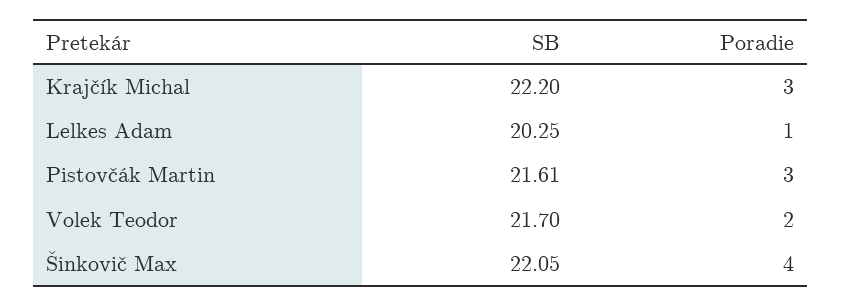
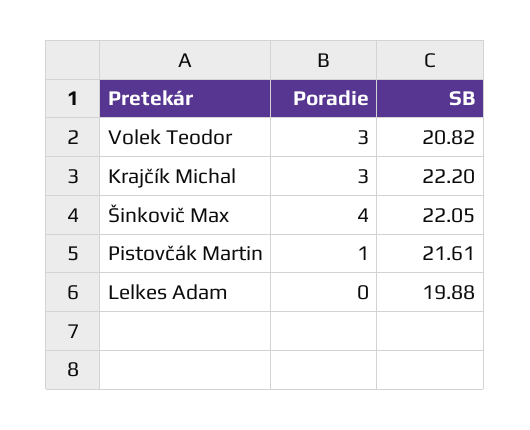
SB, Lelkes Adam: 20.25 -> 19.88
Poradie, Lelkes Adam: 1 -> 0
Poradie, Pistovčák Martin: 3 -> 1
SB, Volek Teodor: 21.7 -> 20.82
Poradie, Volek Teodor: 2 -> 3

